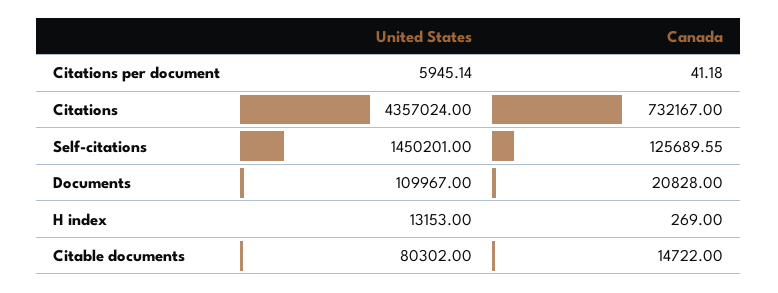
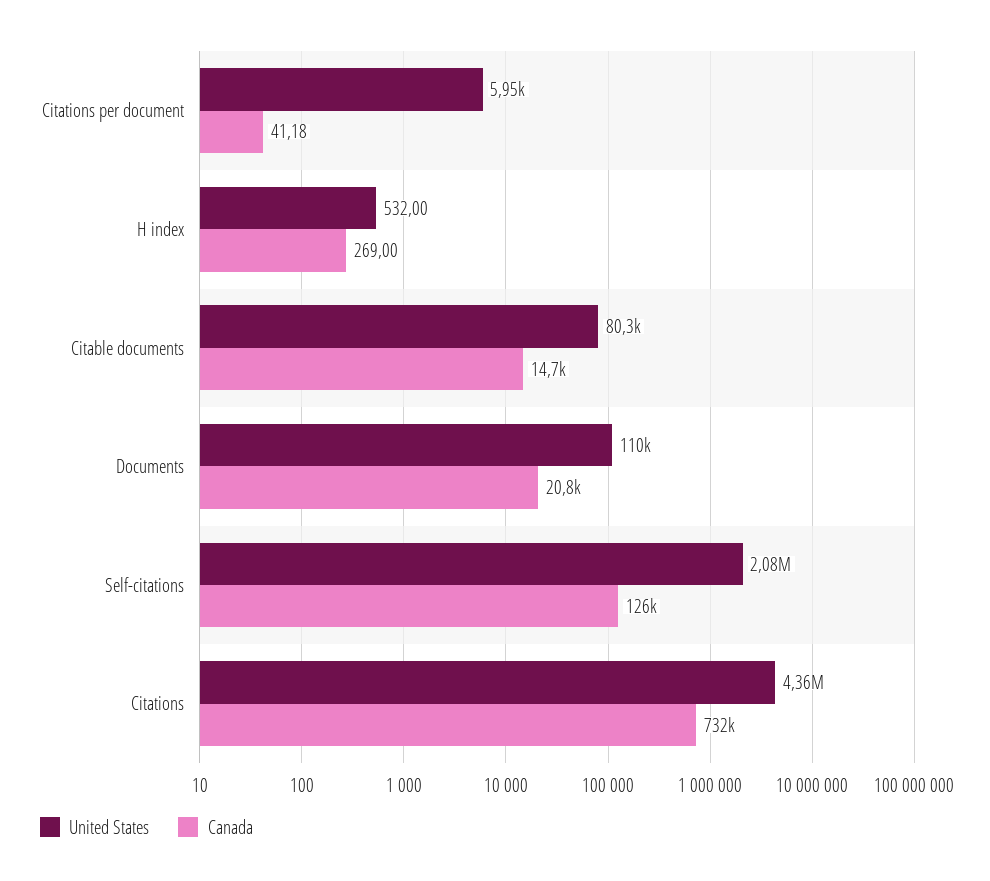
United States, Self-citations: 1450201 -> 2080000
United States, H index: 13153 -> 532

